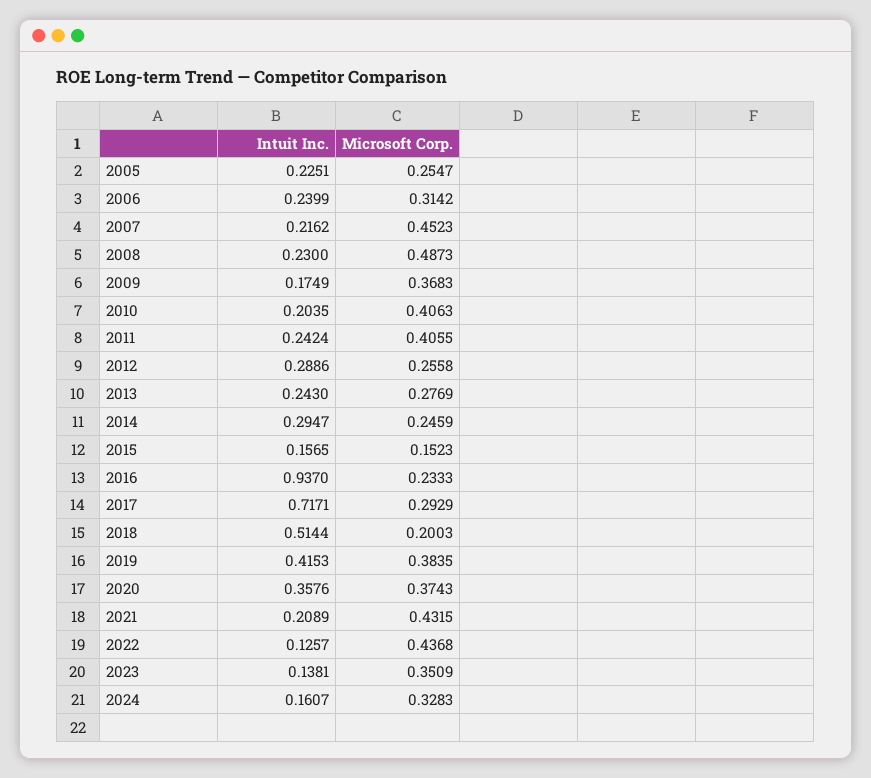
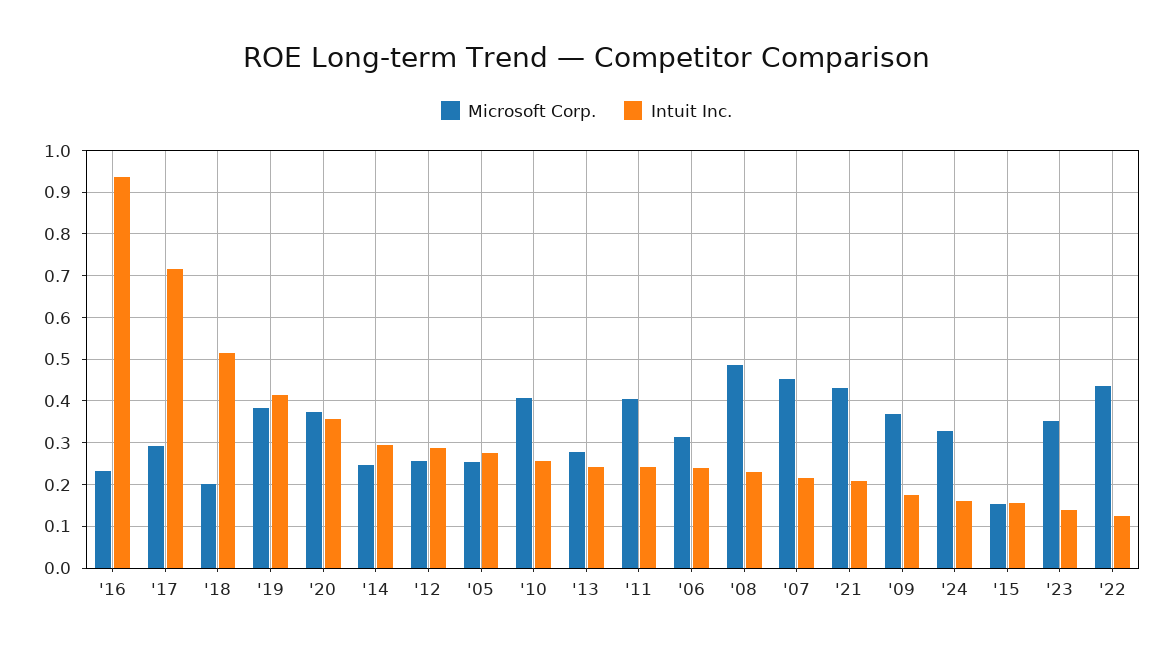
Intuit Inc., 2005: 0.2251 -> 0.28
Intuit Inc., 2010: 0.2035 -> 0.26

